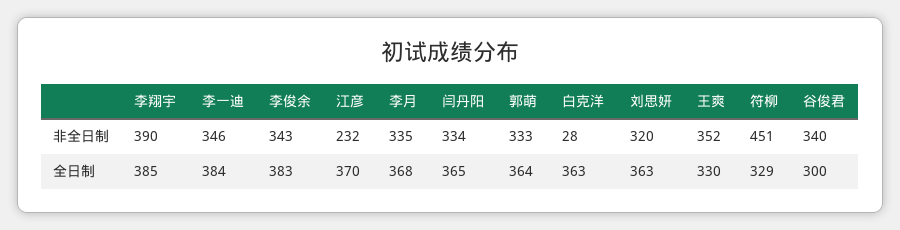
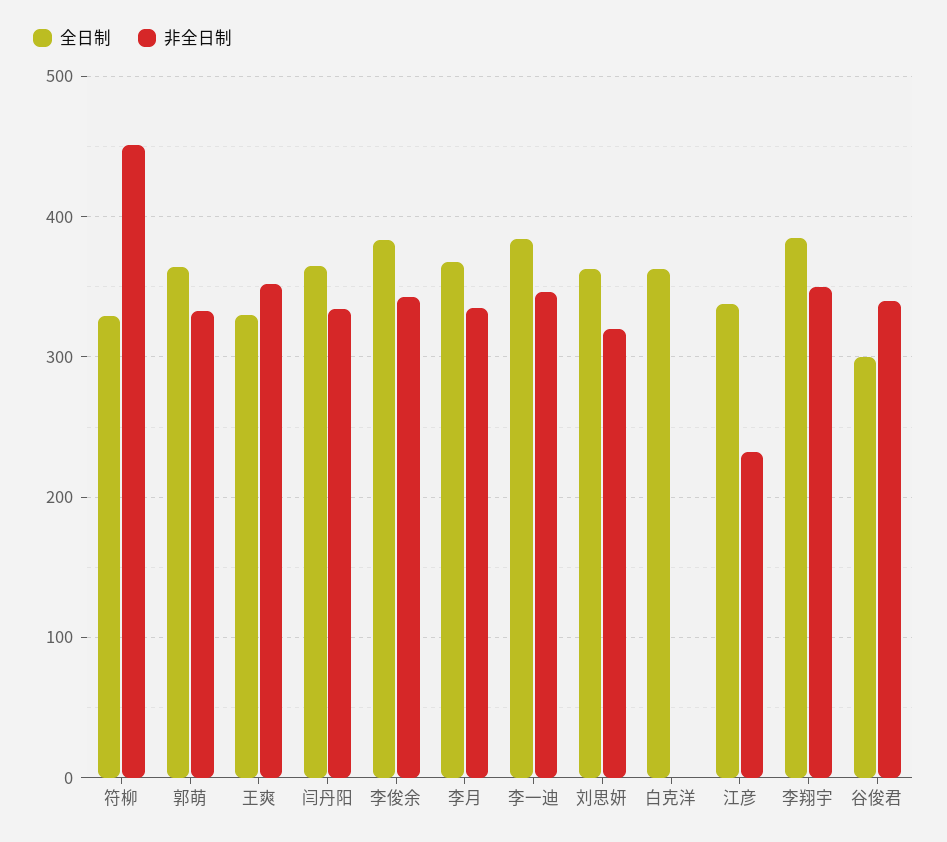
非全日制, 李翔宇: 390 -> 350
非全日制, 白克洋: 28 -> 0
全日制, 江彦: 370 -> 340

